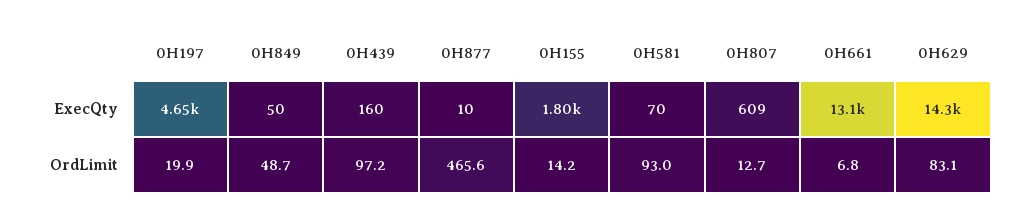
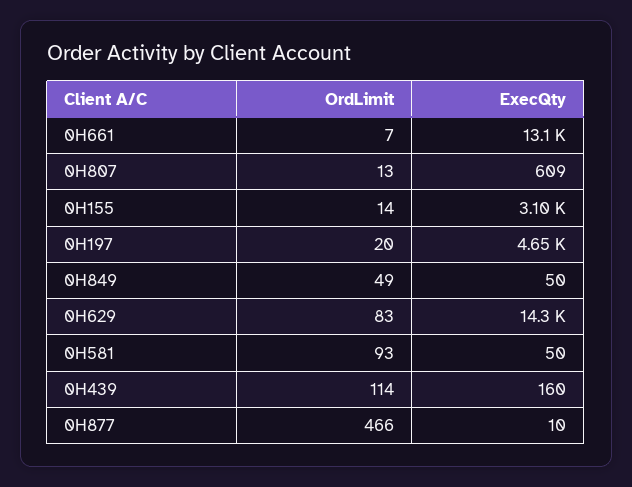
0H155, ExecQty: 1800 -> 3100
0H581, ExecQty: 70 -> 50
0H439, OrdLimit: 97.2 -> 114

